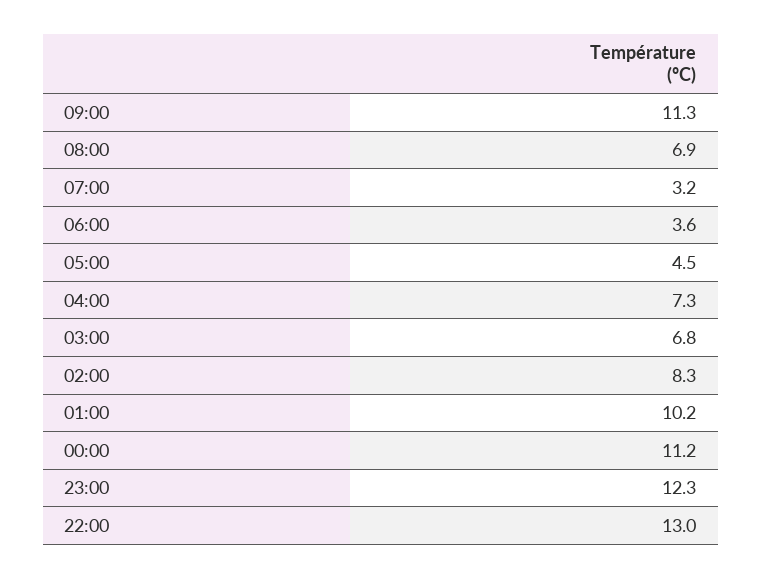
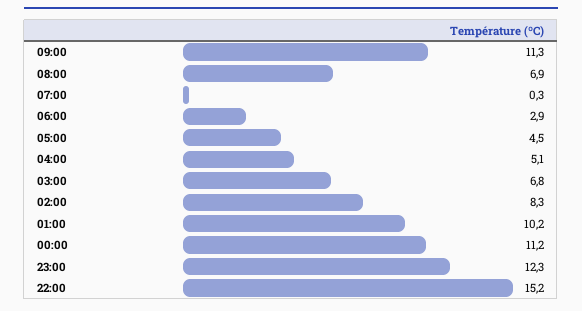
07:00: 3.2 -> 0.3
06:00: 3.6 -> 2.9
04:00: 7.3 -> 5.1
22:00: 13 -> 15.2

